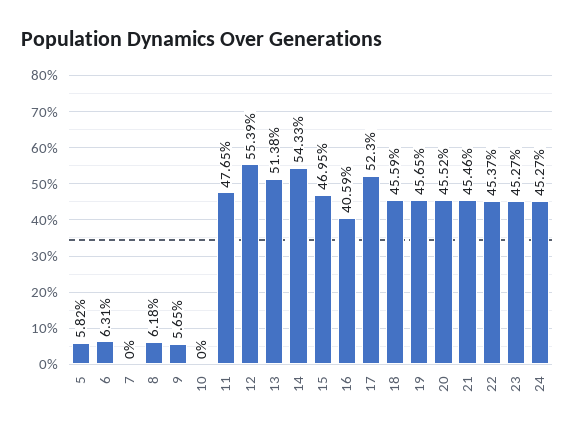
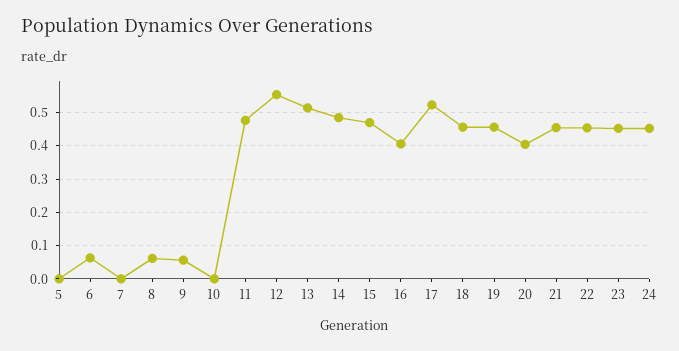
5: 0.0582 -> 0
14: 0.5433 -> 0.48
20: 0.4552 -> 0.4

